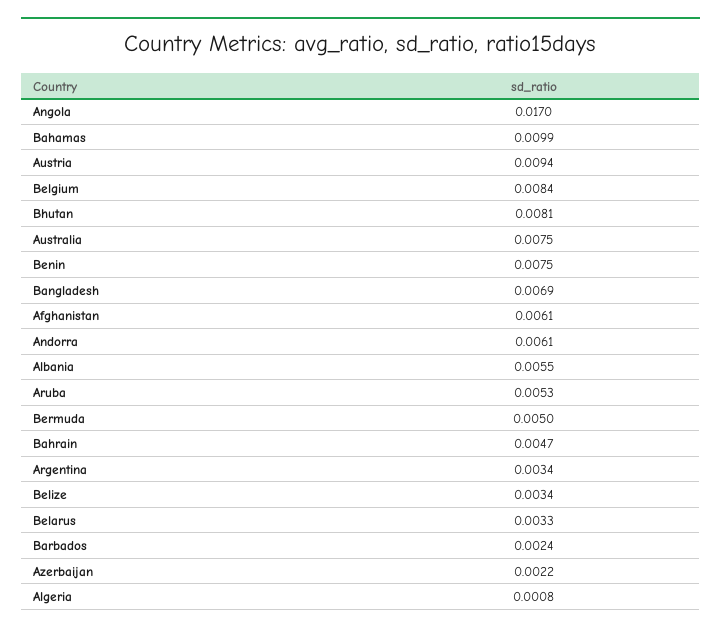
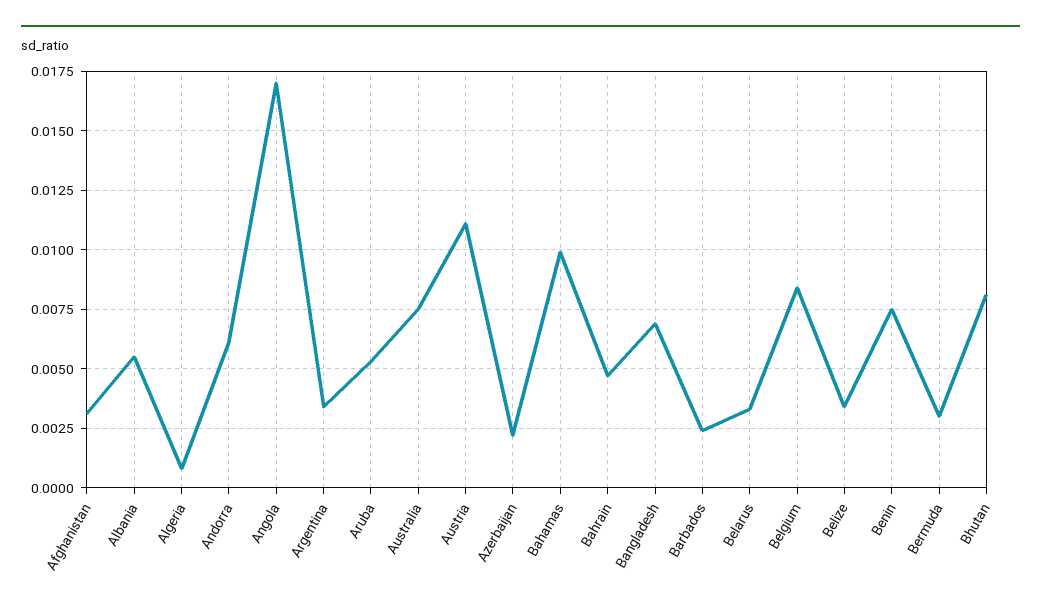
Austria: 0.0094 -> 0.011
Afghanistan: 0.0061 -> 0.003
Bermuda: 0.005 -> 0.003

